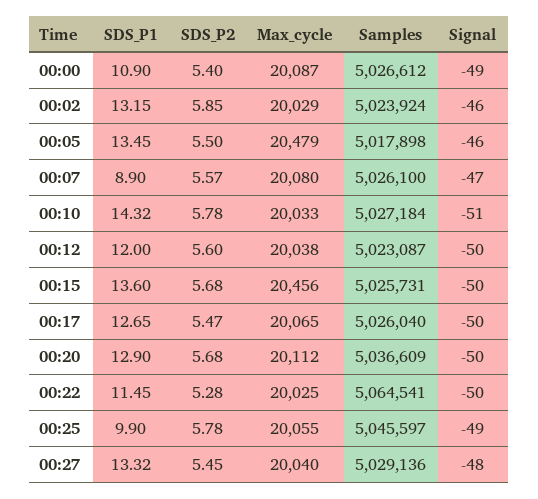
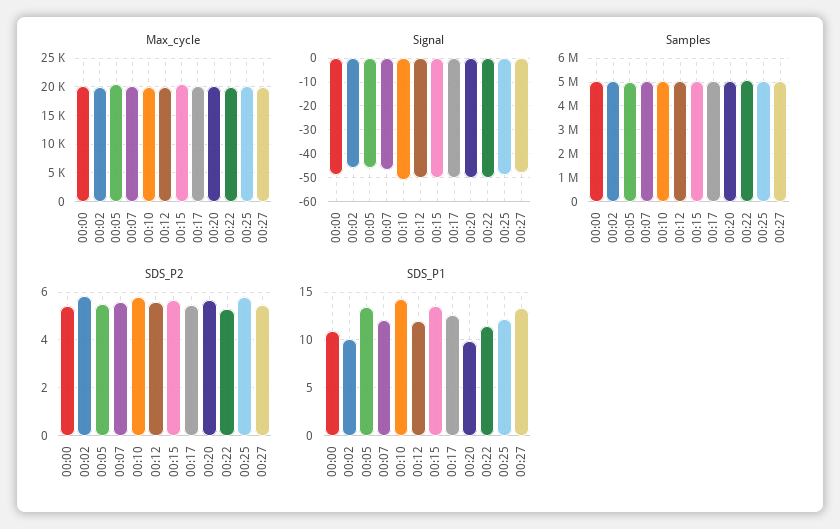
SDS_P1, 00:02: 13.15 -> 10
SDS_P1, 00:07: 8.9 -> 12
SDS_P1, 00:20: 12.9 -> 10
SDS_P1, 00:25: 9.9 -> 12

